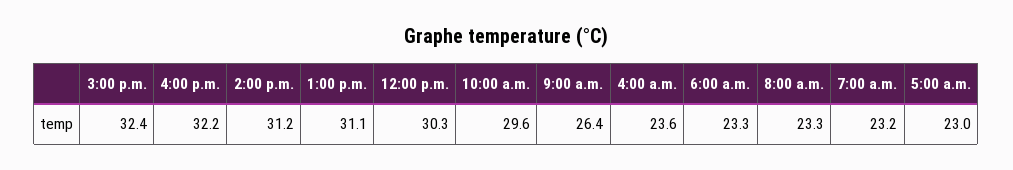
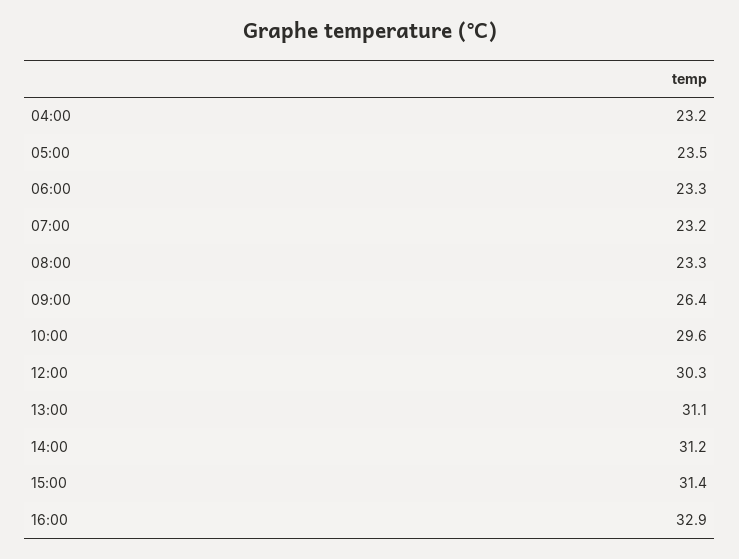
3:00 p.m.: 32.4 -> 31.4
4:00 p.m.: 32.2 -> 32.9
4:00 a.m.: 23.6 -> 23.2
5:00 a.m.: 23 -> 23.5

